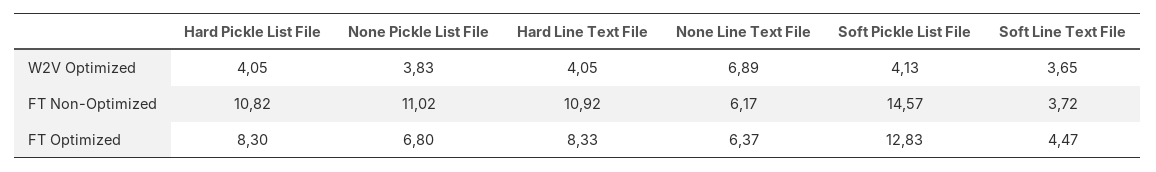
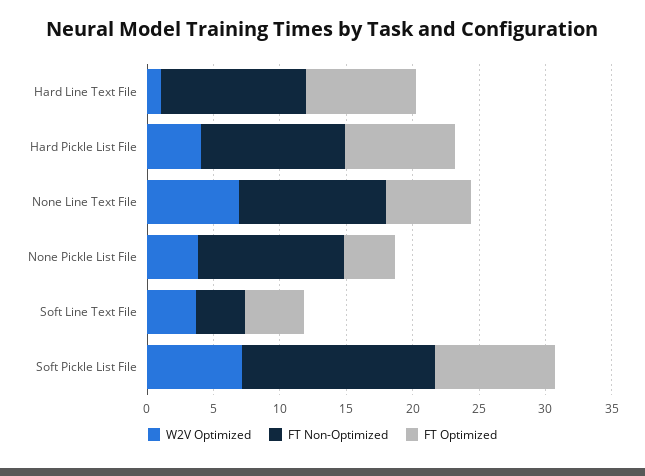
W2V Optimized, Hard Line Text File: 4.05 -> 1
W2V Optimized, Soft Pickle List File: 4.13 -> 7
FT Non-Optimized, None Line Text File: 6.17 -> 11
FT Optimized, None Pickle List File: 6.8 -> 4
FT Optimized, Soft Pickle List File: 12.83 -> 9

